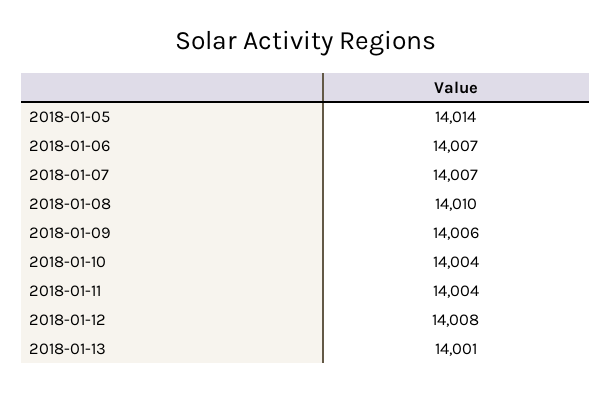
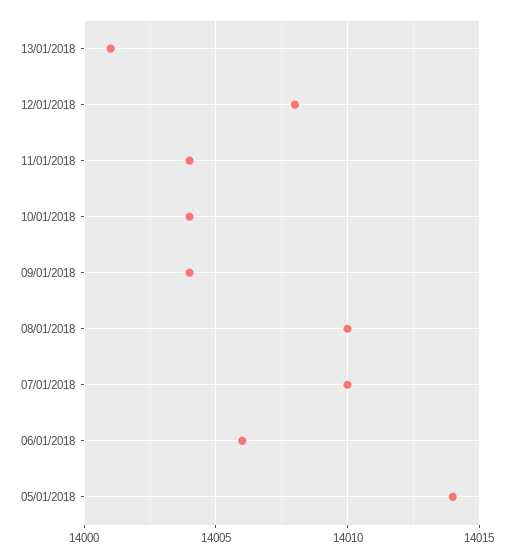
2018-01-06: 14007 -> 14006
2018-01-07: 14007 -> 14010
2018-01-09: 14006 -> 14004

